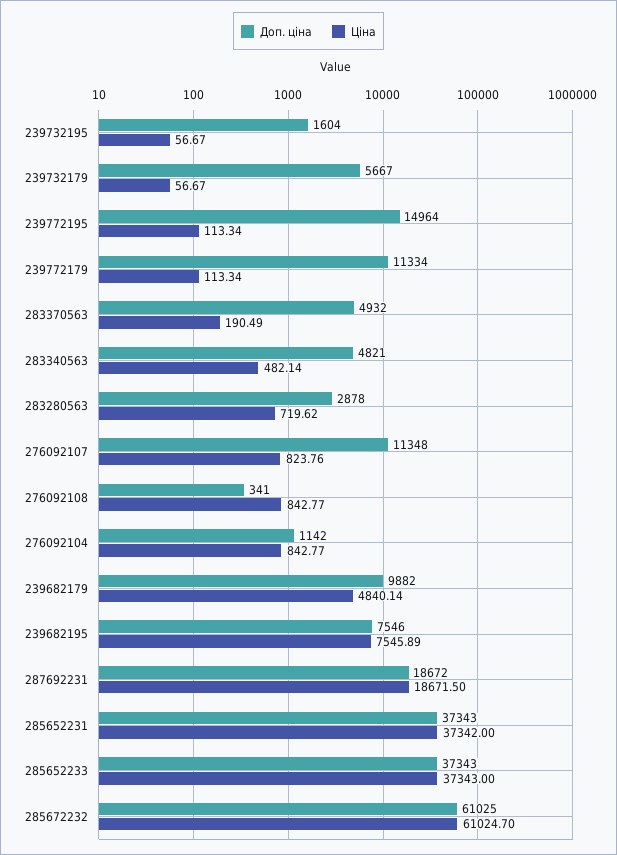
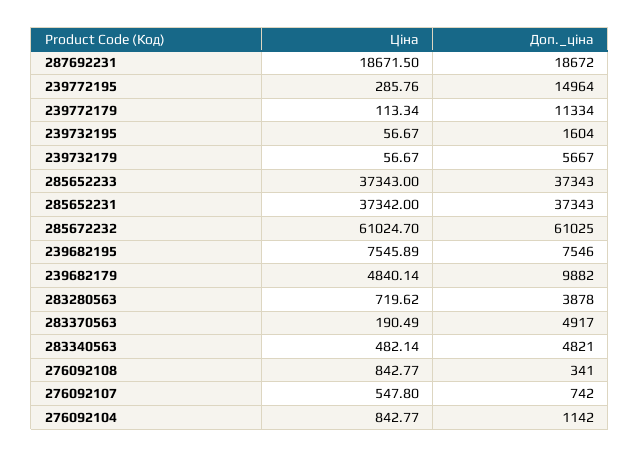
Ціна, 239772195: 113.34 -> 285.76
Доп. ціна, 283370563: 4932 -> 4917
Доп. ціна, 283280563: 2878 -> 3878
Доп. ціна, 276092107: 11348 -> 742
Ціна, 276092107: 823.76 -> 547.8

